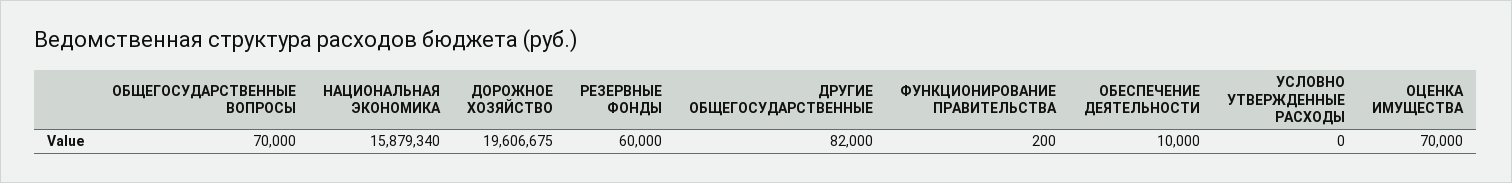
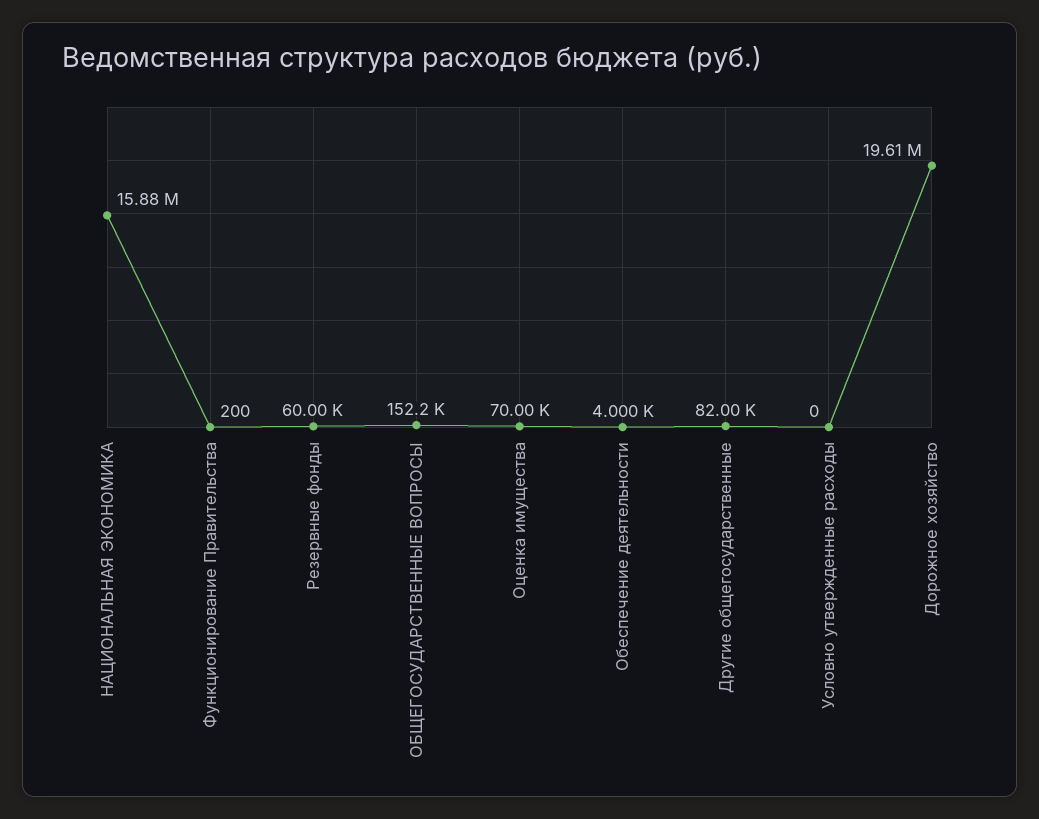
ОБЩЕГОСУДАРСТВЕННЫЕ ВОПРОСЫ: 70000 -> 152200
ОБЕСПЕЧЕНИЕ ДЕЯТЕЛЬНОСТИ: 10000 -> 4000

